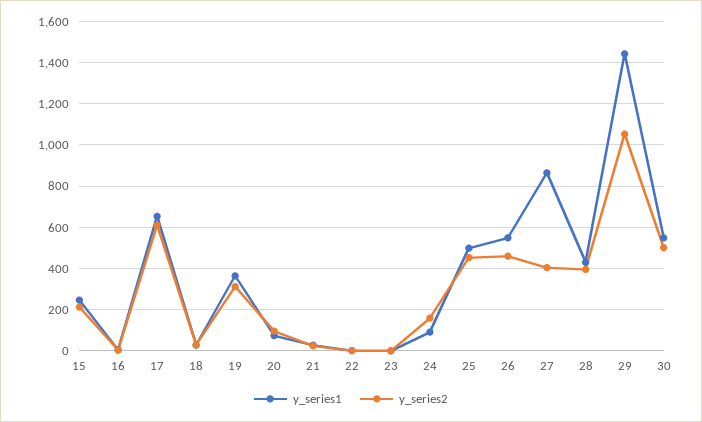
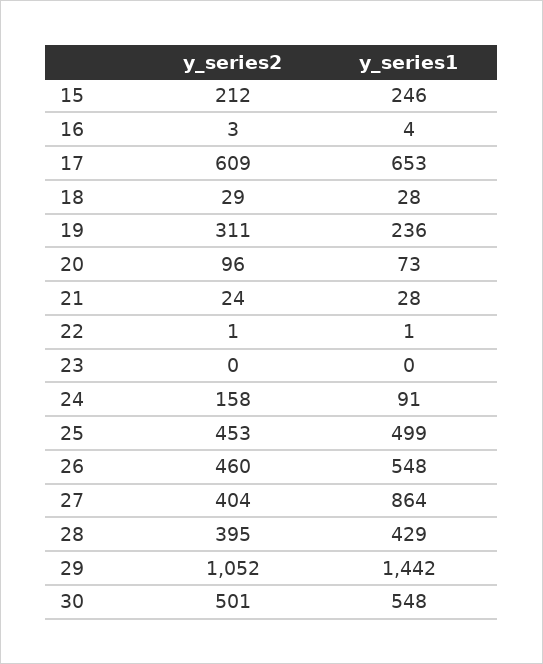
y_series1, 19: 350 -> 236

